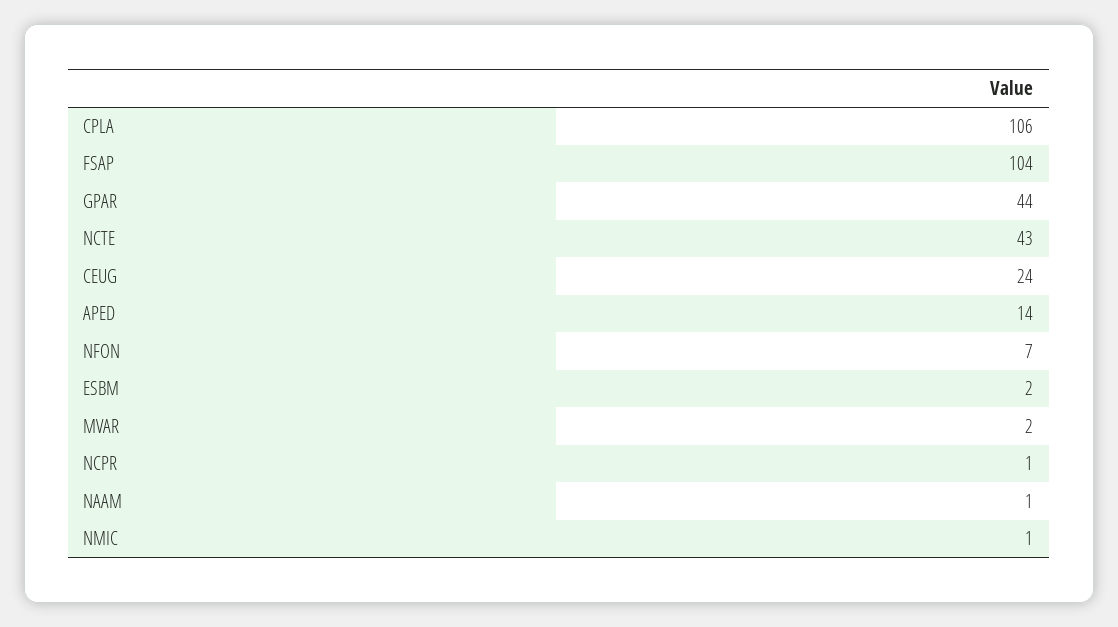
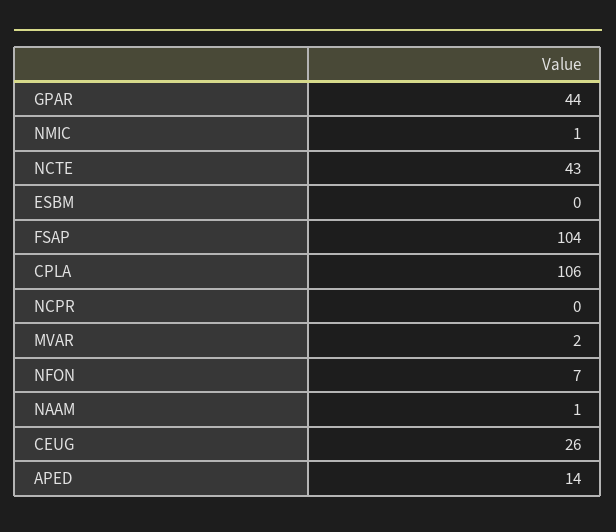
CEUG: 24 -> 26
ESBM: 2 -> 0
NCPR: 1 -> 0

